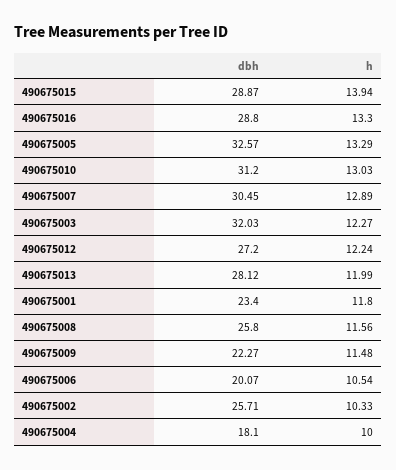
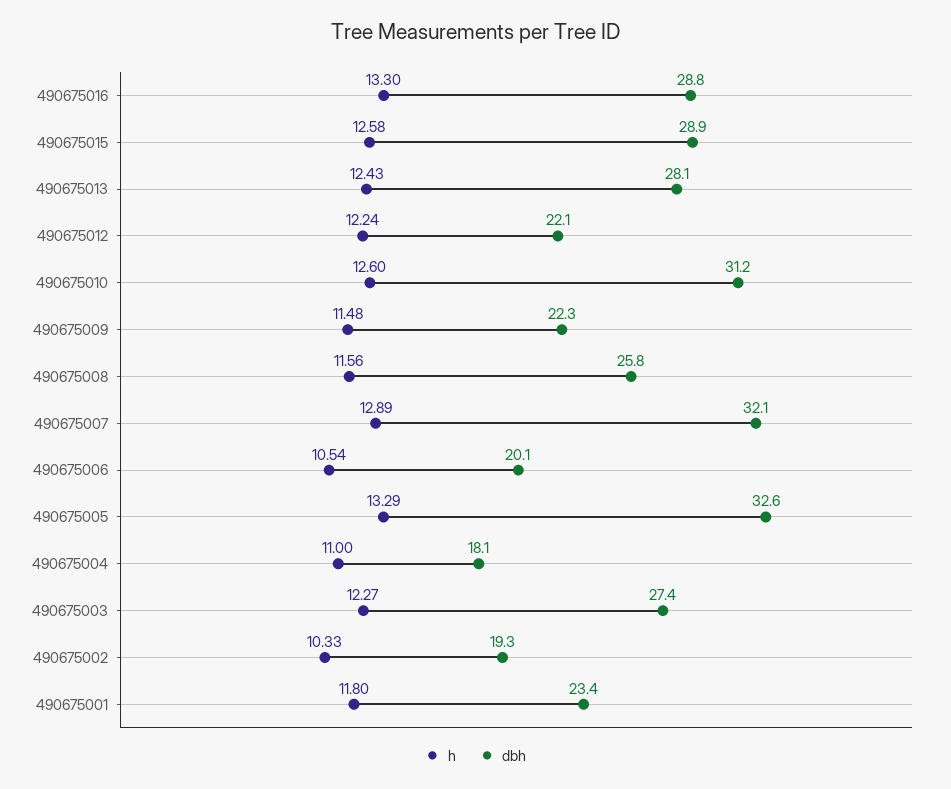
h, 490675015: 13.94 -> 12.58
h, 490675010: 13.03 -> 12.6
dbh, 490675007: 30.45 -> 32.1
dbh, 490675003: 32.03 -> 27.4
dbh, 490675012: 27.2 -> 22.1
h, 490675013: 11.99 -> 12.43
dbh, 490675002: 25.71 -> 19.3
h, 490675004: 10 -> 11

